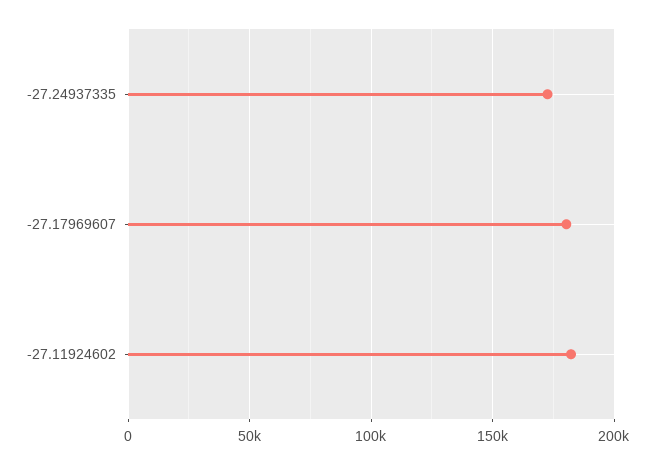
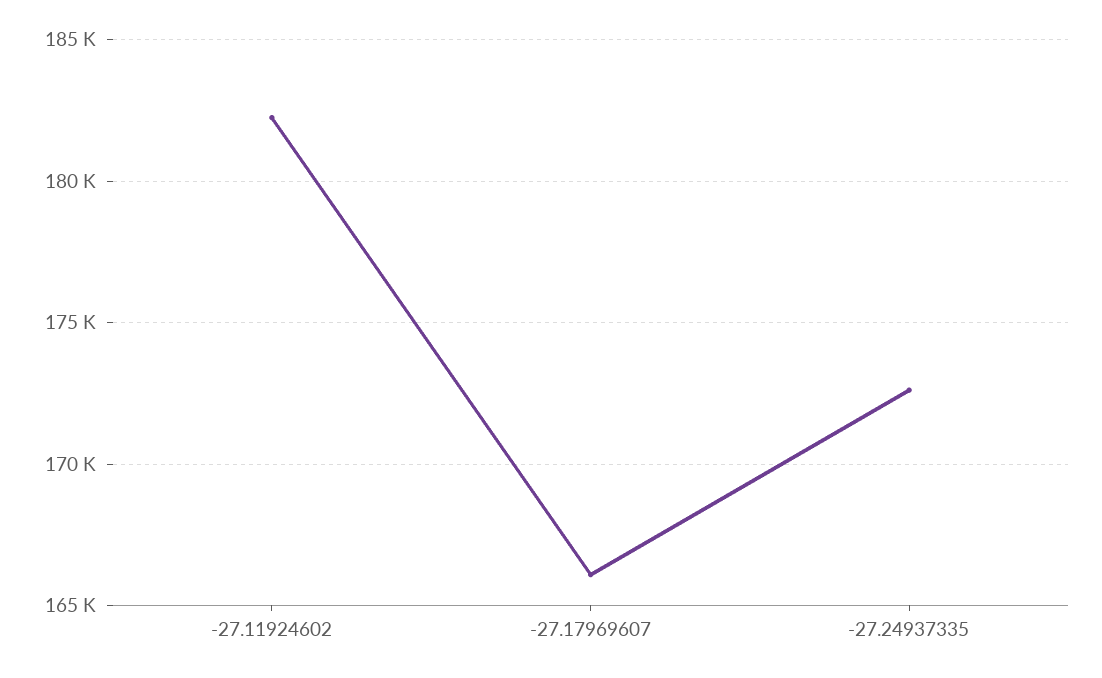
-27.17969607: 180000 -> 166000

